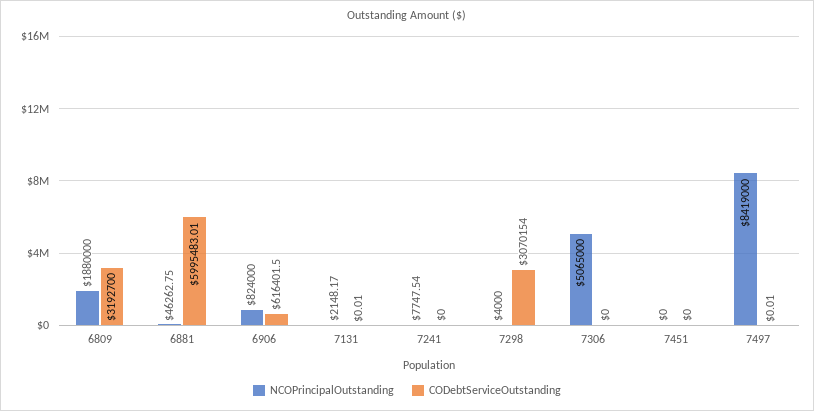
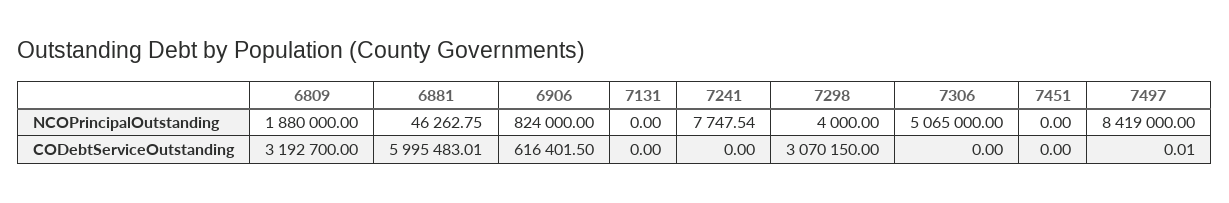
NCOPrincipalOutstanding, 7131: 2148.17 -> 0
CODebtServiceOutstanding, 7131: 0.01 -> 0
CODebtServiceOutstanding, 7298: 3070154 -> 3070150

